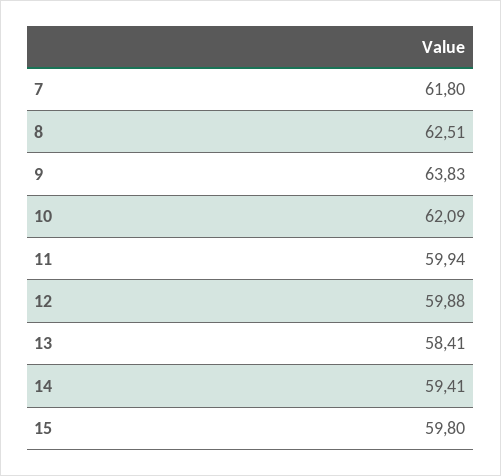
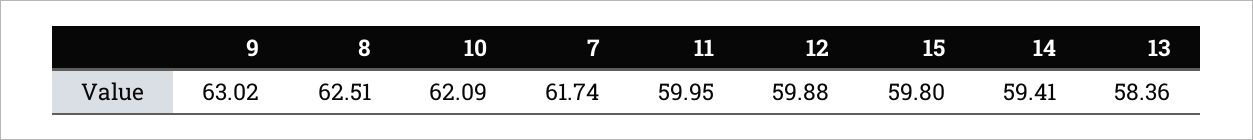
7: 61.8 -> 61.74
9: 63.83 -> 63.02
11: 59.94 -> 59.95
13: 58.41 -> 58.36

